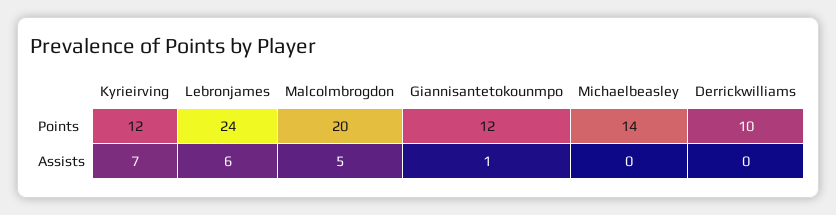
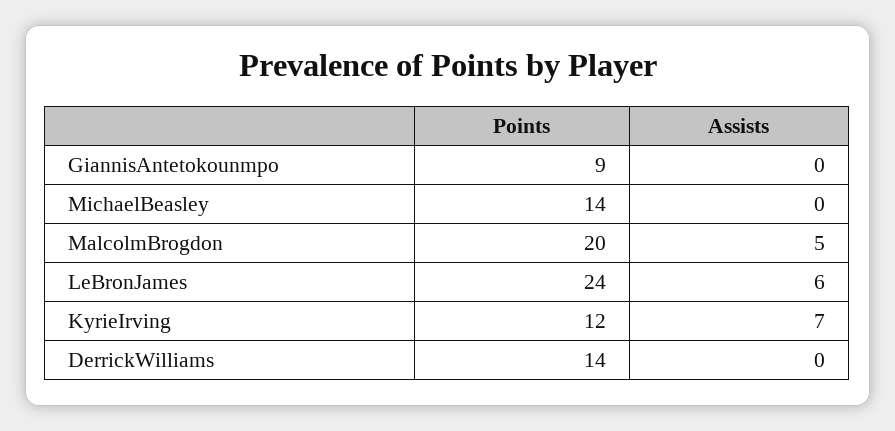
Giannisantetokounmpo, Points: 12 -> 9
Derrickwilliams, Points: 10 -> 14
Giannisantetokounmpo, Assists: 1 -> 0

